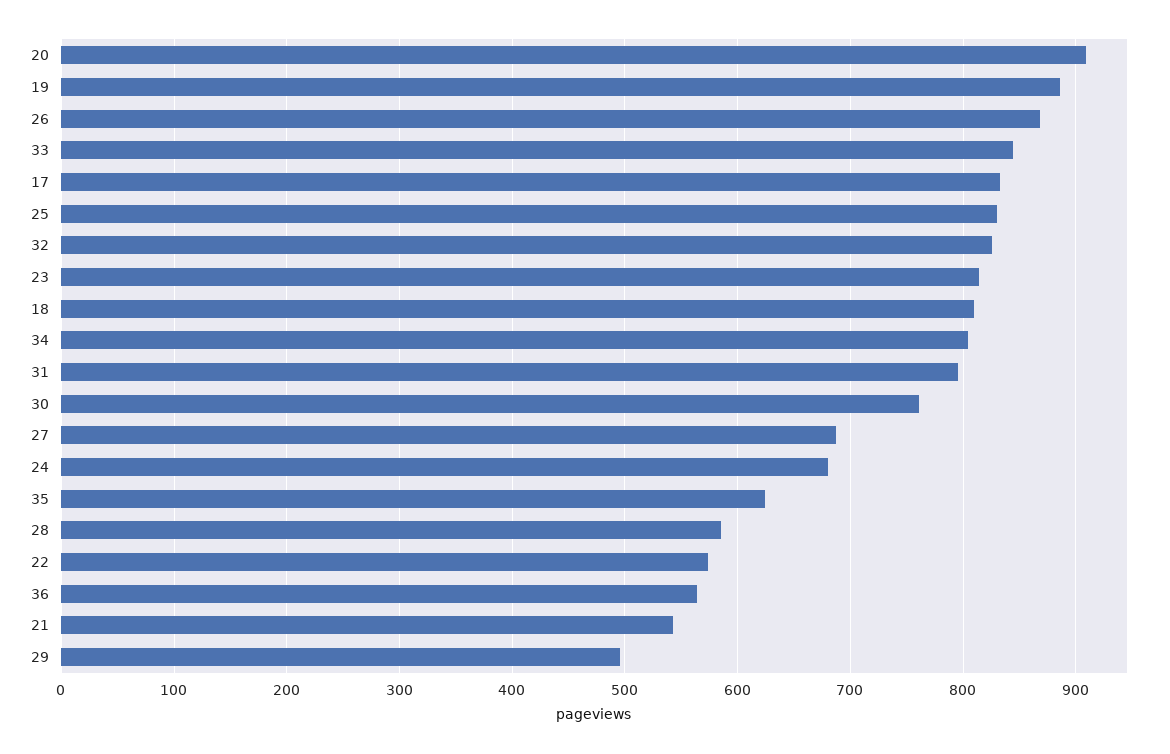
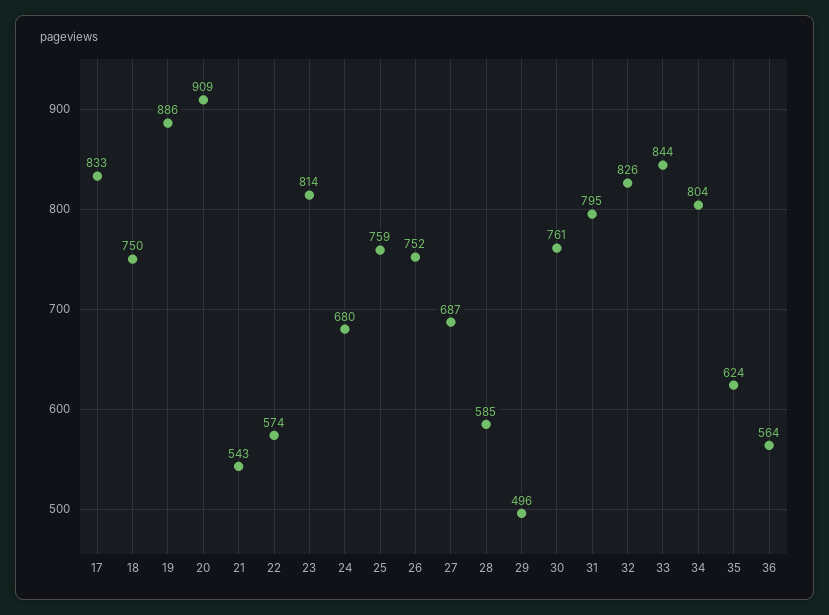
26: 870 -> 752
25: 830 -> 759
18: 810 -> 750

